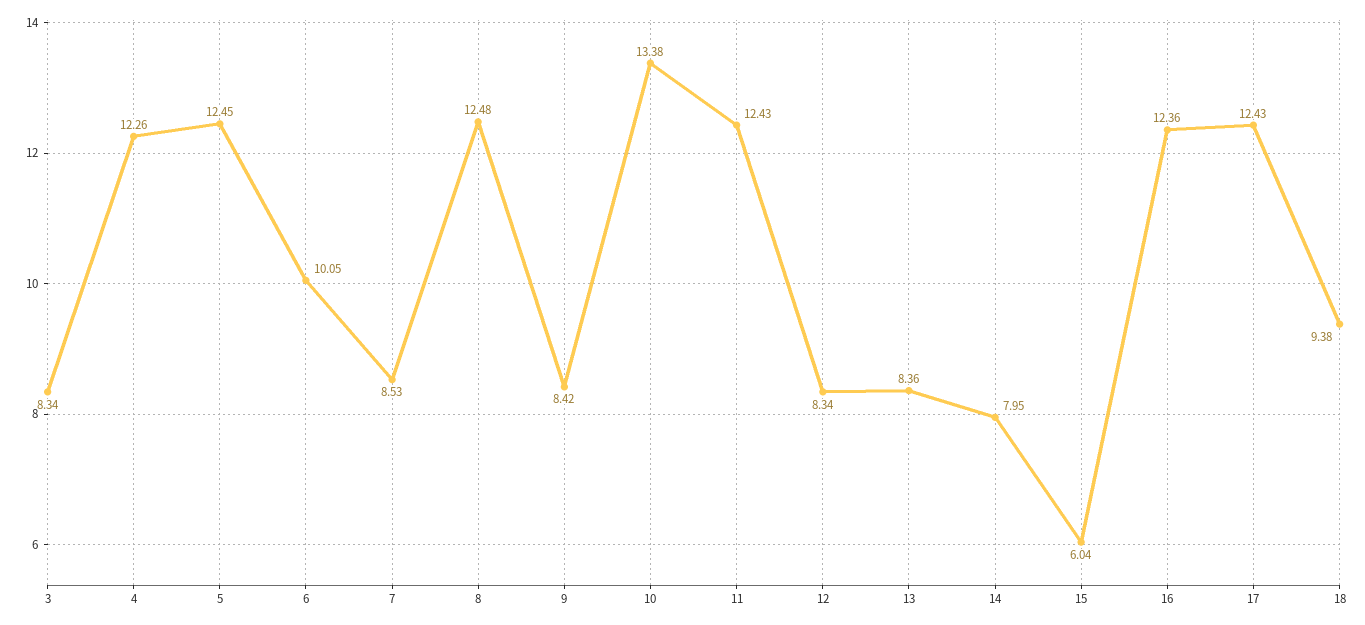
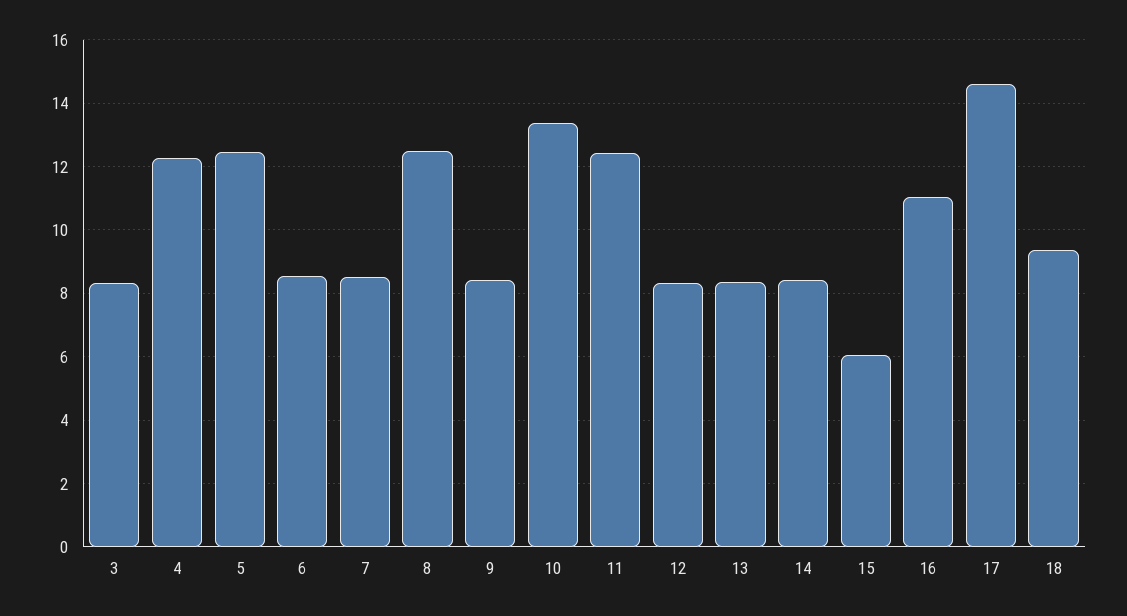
6: 10.05 -> 8.6
14: 7.95 -> 8.4
16: 12.36 -> 11
17: 12.43 -> 14.6

